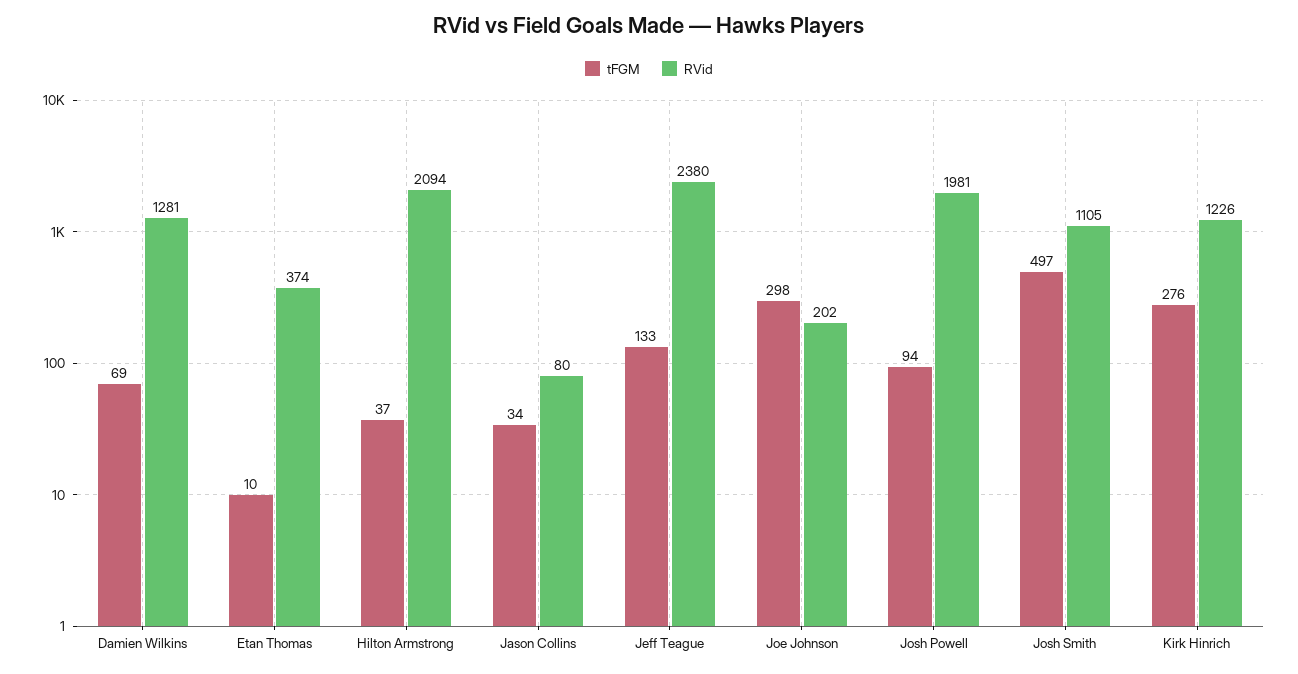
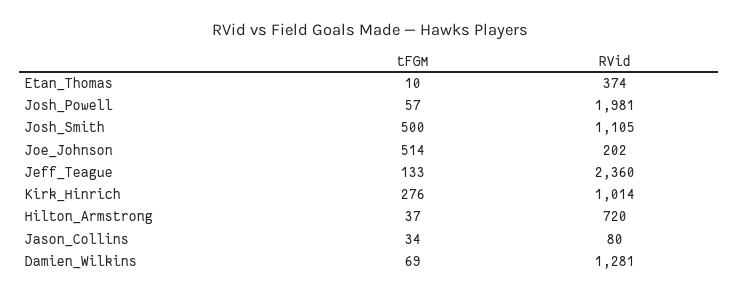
RVid, Hilton Armstrong: 2094 -> 720
RVid, Jeff Teague: 2380 -> 2360
tFGM, Joe Johnson: 298 -> 514
tFGM, Josh Powell: 94 -> 57
tFGM, Josh Smith: 497 -> 500
RVid, Kirk Hinrich: 1226 -> 1014

